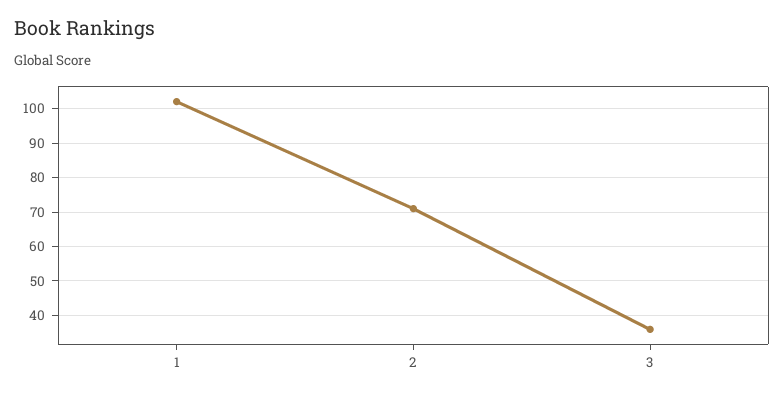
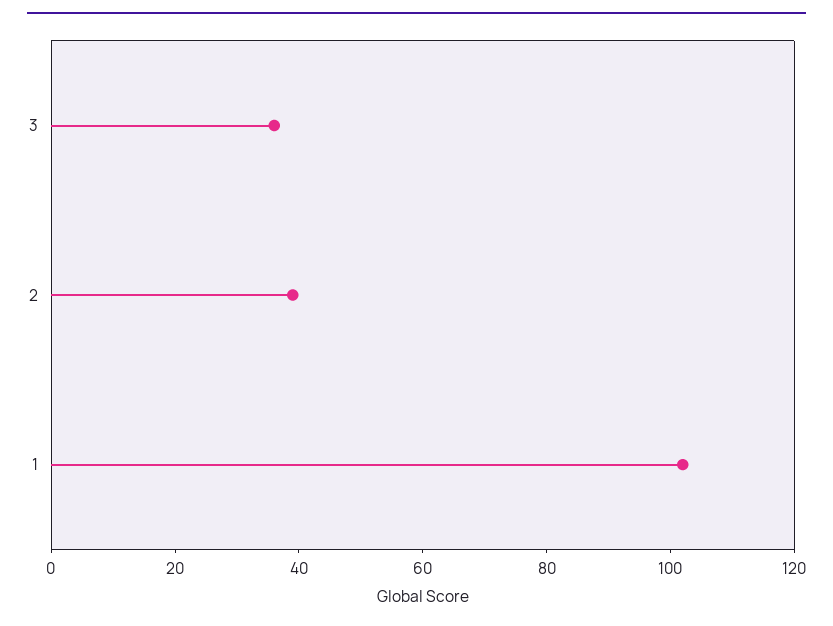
2: 70 -> 40

